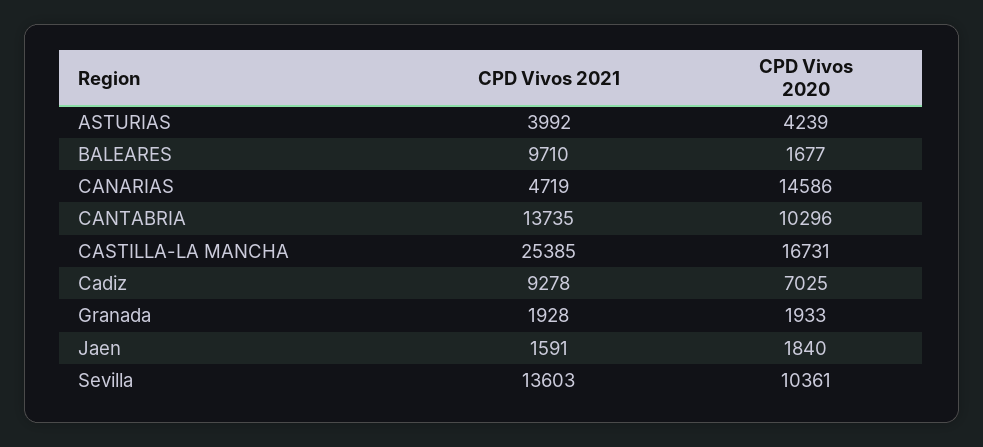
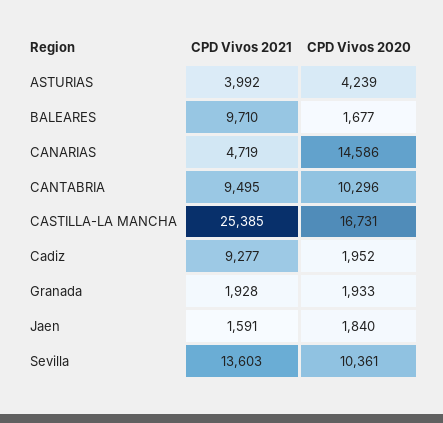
CPD Vivos 2021, CANTABRIA: 13735 -> 9495
CPD Vivos 2021, Cadiz: 9278 -> 9277
CPD Vivos 2020, Cadiz: 7025 -> 1952

